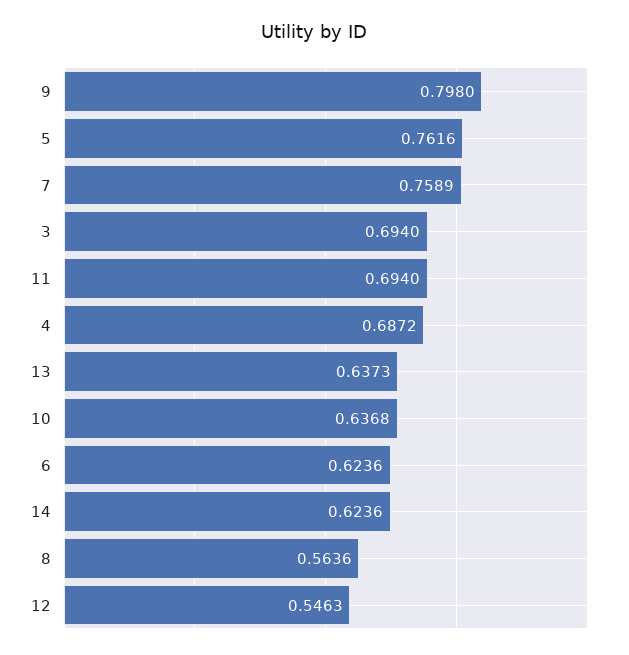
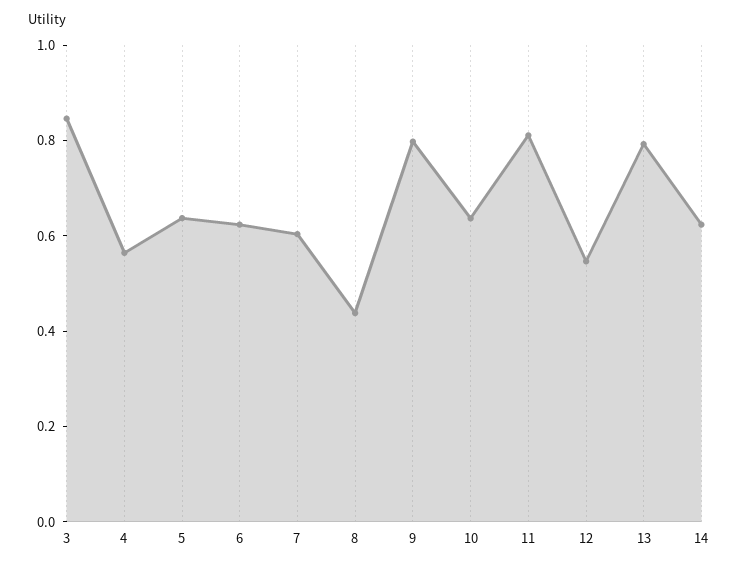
5: 0.7616 -> 0.65
7: 0.7589 -> 0.6
3: 0.694 -> 0.85
11: 0.694 -> 0.8
4: 0.6872 -> 0.55
13: 0.6373 -> 0.8
8: 0.5636 -> 0.45

